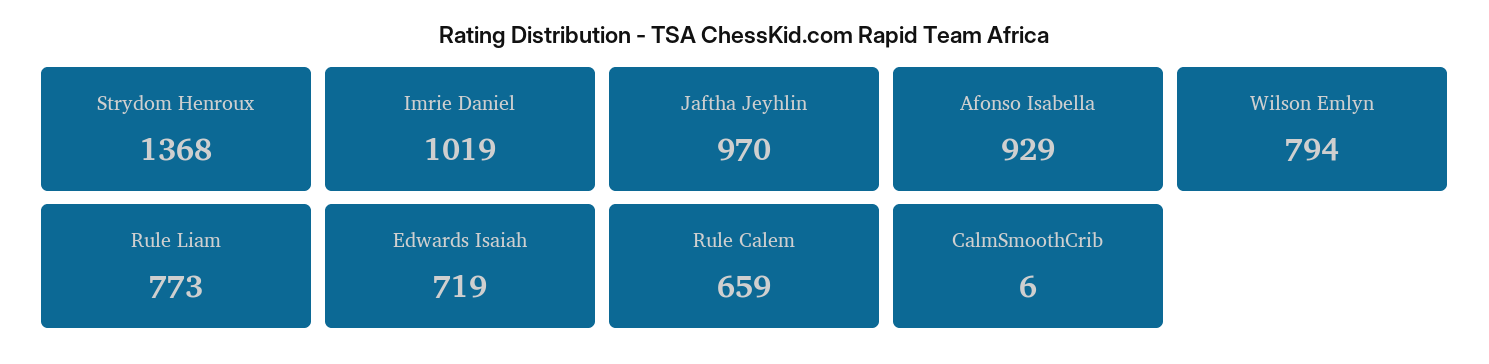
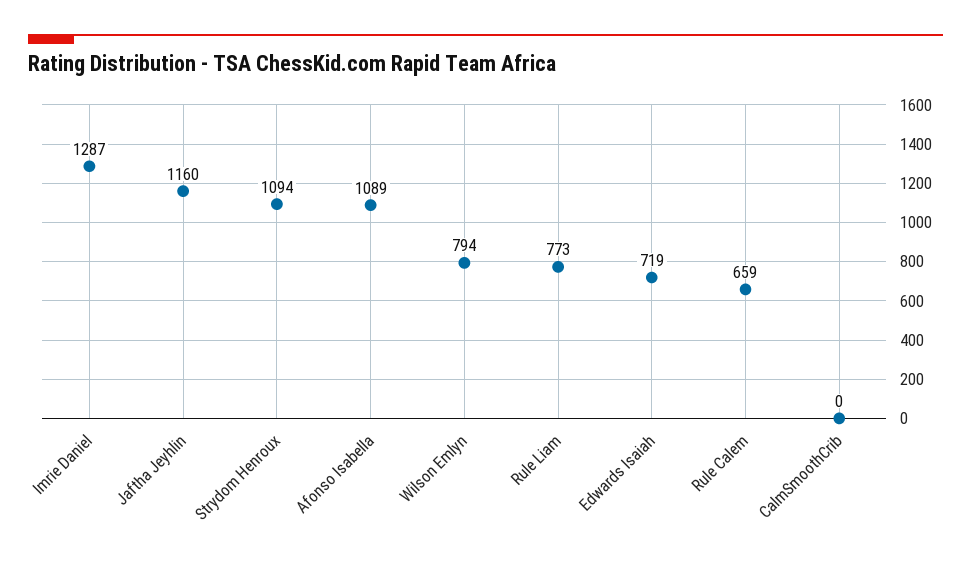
Strydom Henroux: 1368 -> 1094
Imrie Daniel: 1019 -> 1287
Jaftha Jeyhlin: 970 -> 1160
Afonso Isabella: 929 -> 1089
CalmSmoothCrib: 6 -> 0

